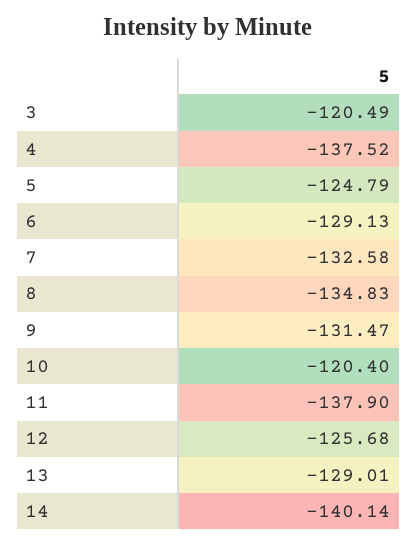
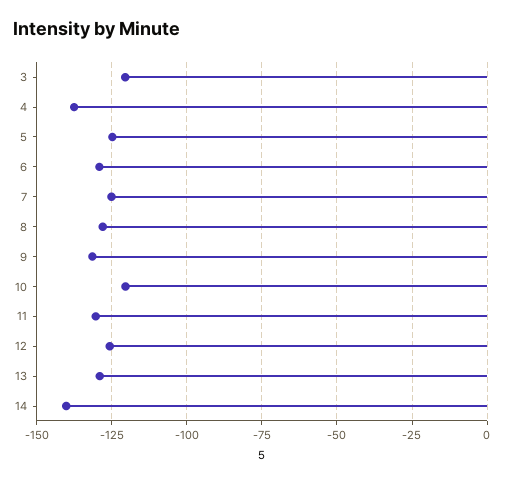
7: -132.58 -> -125
8: -134.83 -> -127.5
11: -137.9 -> -130

